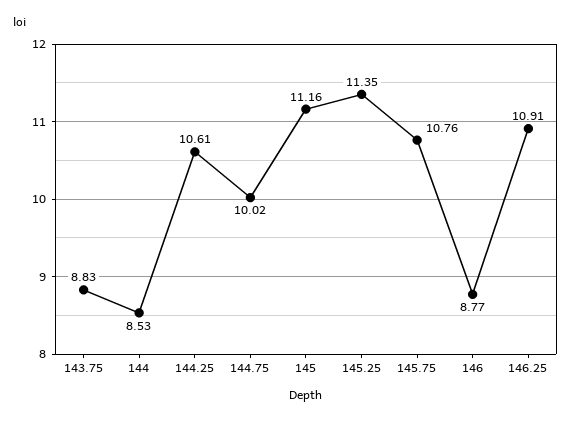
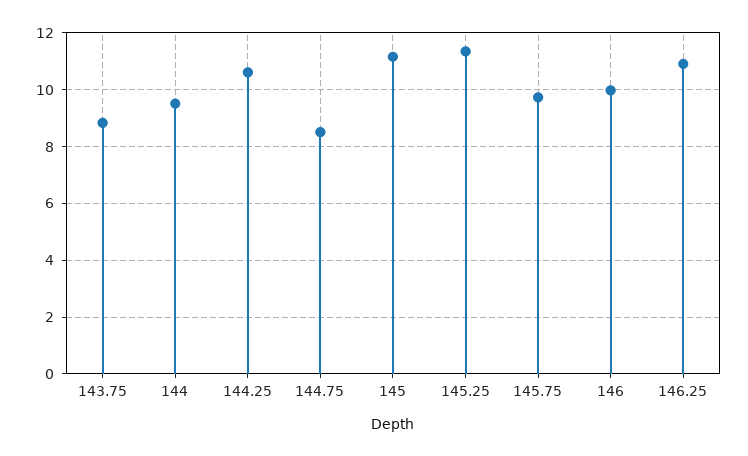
144: 8.53 -> 9.5
144.75: 10.02 -> 8.5
145.75: 10.76 -> 9.75
146: 8.77 -> 10

